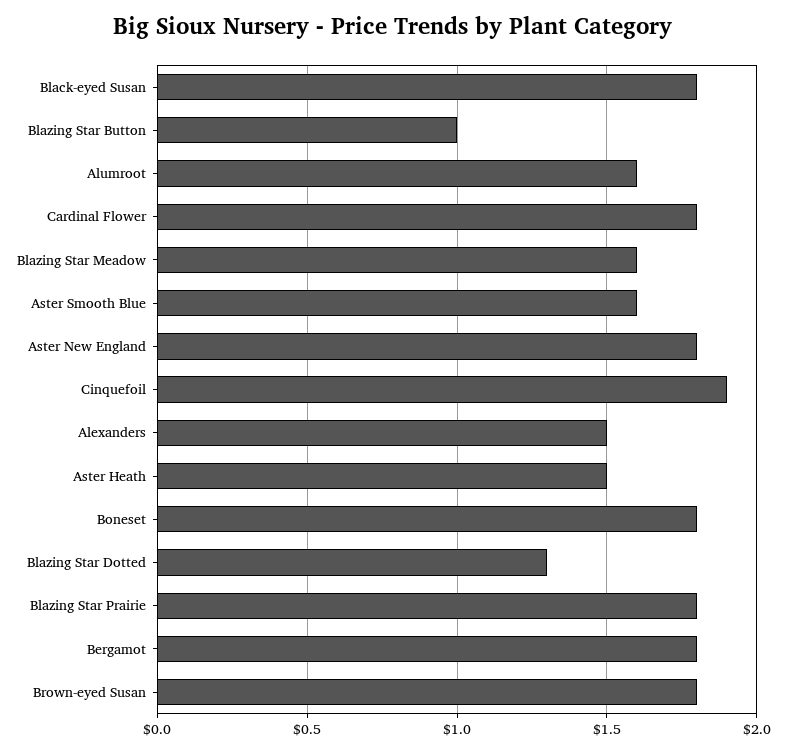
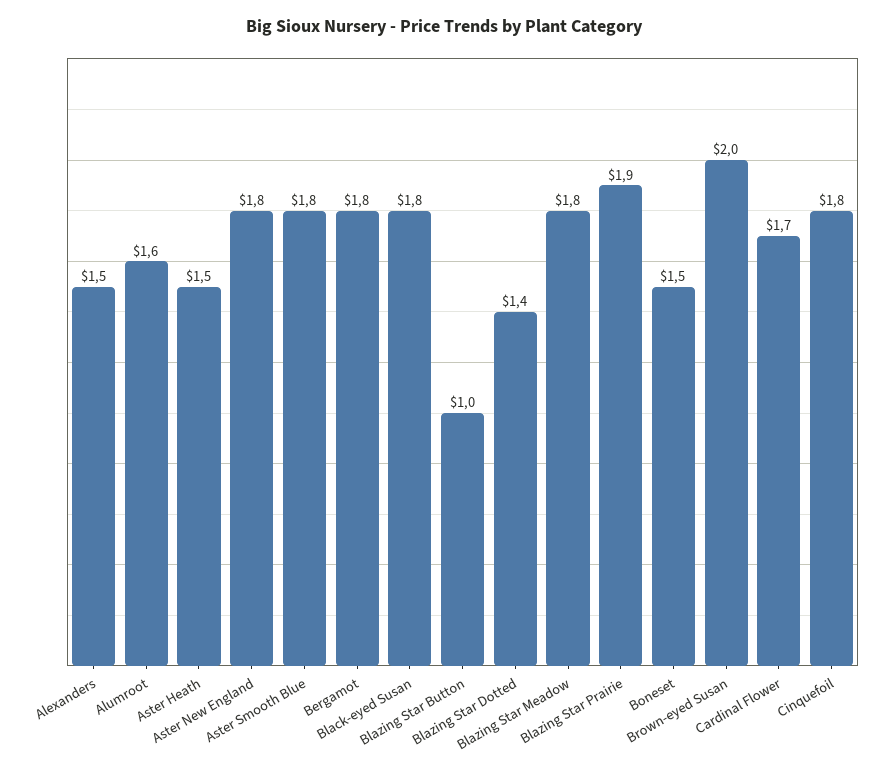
Cardinal Flower: 1.8 -> 1.7
Blazing Star Meadow: 1.6 -> 1.8
Aster Smooth Blue: 1.6 -> 1.8
Cinquefoil: 1.9 -> 1.8
Boneset: 1.8 -> 1.5
Blazing Star Dotted: 1.3 -> 1.4
Blazing Star Prairie: 1.8 -> 1.9
Brown-eyed Susan: 1.8 -> 2

